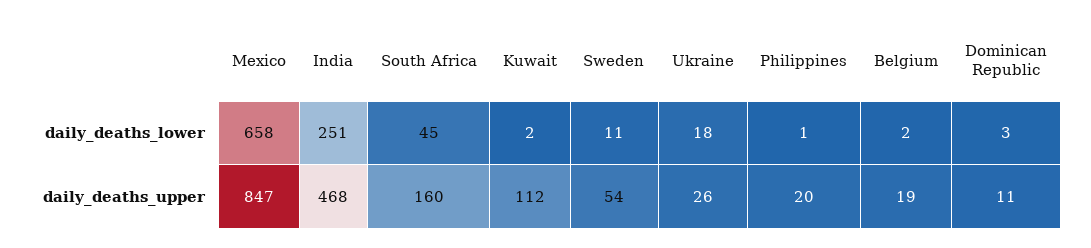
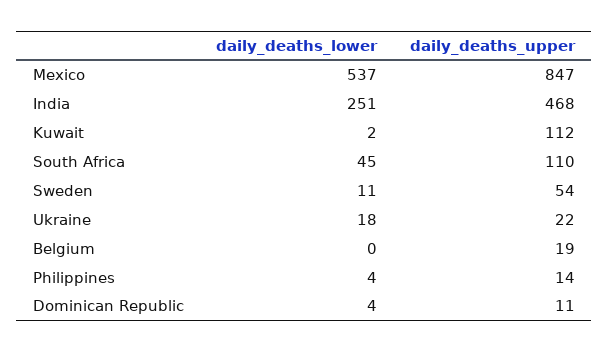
Mexico, daily_deaths_lower: 658 -> 537
Philippines, daily_deaths_lower: 1 -> 4
Belgium, daily_deaths_lower: 2 -> 0
Dominican Republic, daily_deaths_lower: 3 -> 4
South Africa, daily_deaths_upper: 160 -> 110
Ukraine, daily_deaths_upper: 26 -> 22
Philippines, daily_deaths_upper: 20 -> 14

